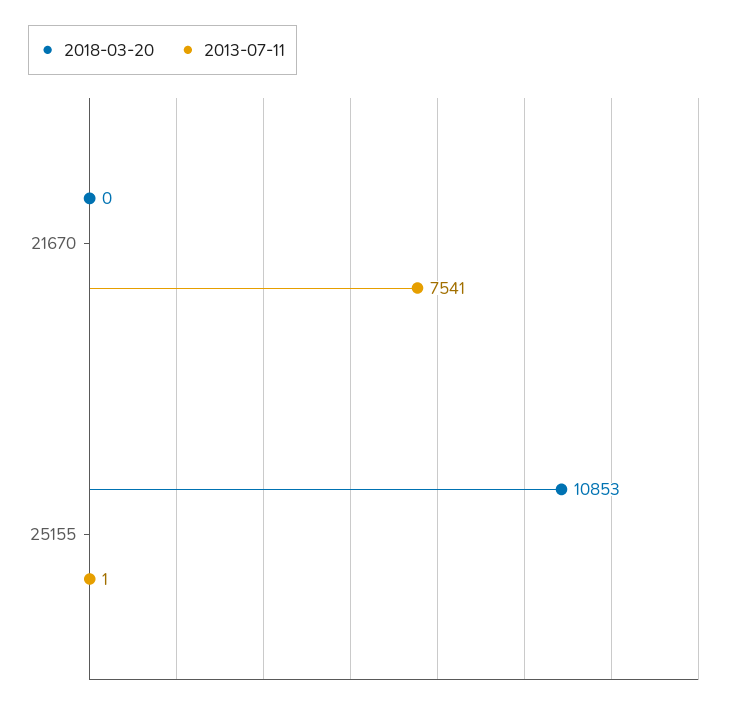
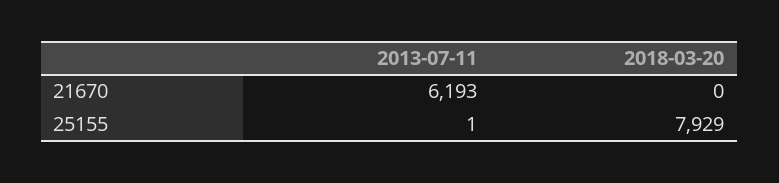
2013-07-11, 21670: 7541 -> 6193
2018-03-20, 25155: 10853 -> 7929

